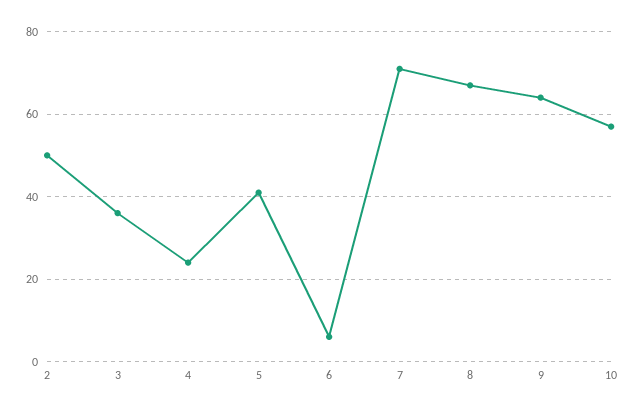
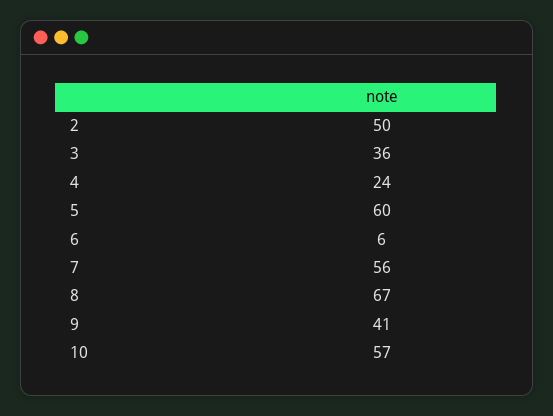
5: 40 -> 60
7: 70 -> 56
9: 65 -> 41

